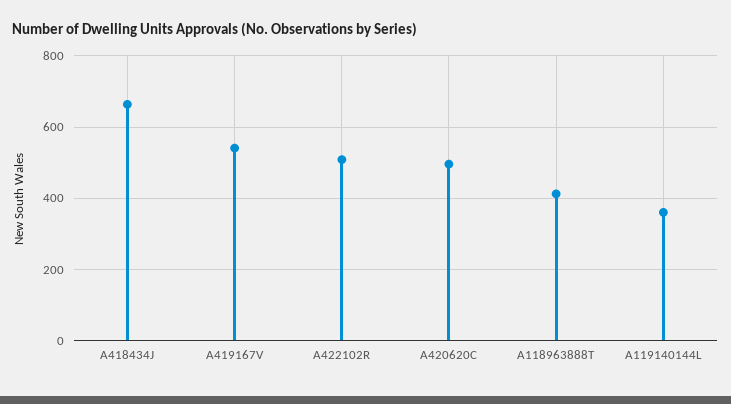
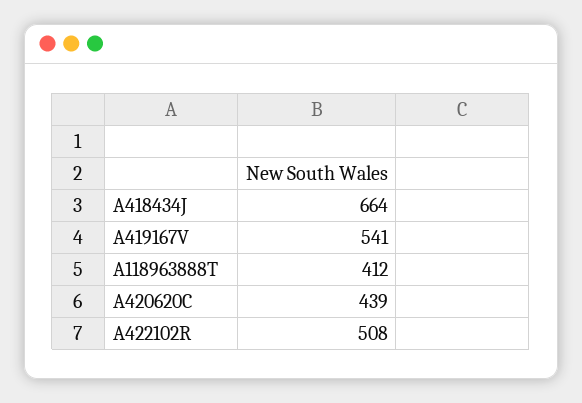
A420620C: 500 -> 439
A119140144L: 360 -> none

